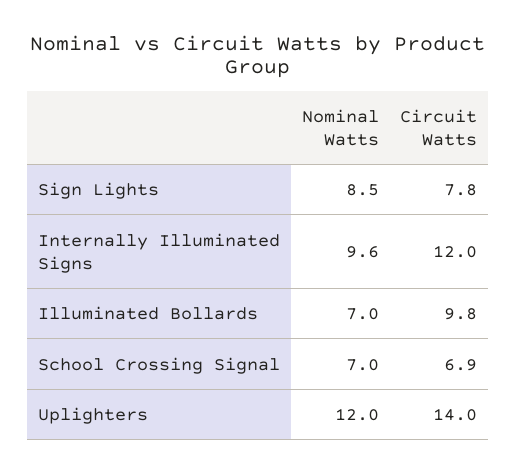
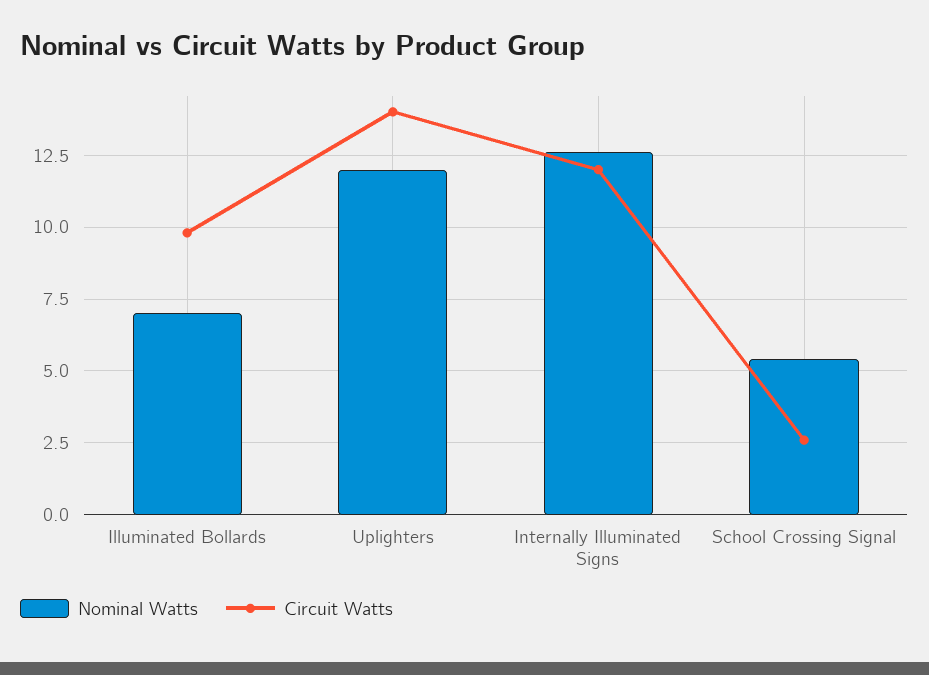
Nominal Watts, Sign Lights: 8.5 -> none
Circuit Watts, Sign Lights: 7.8 -> none
Nominal Watts, Internally Illuminated Signs: 9.6 -> 12.5
Nominal Watts, School Crossing Signal: 7 -> 5.5
Circuit Watts, School Crossing Signal: 6.9 -> 2.5

